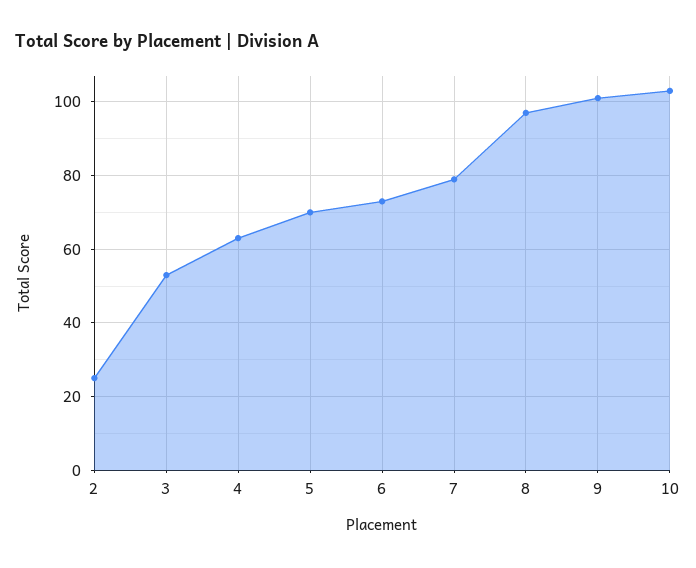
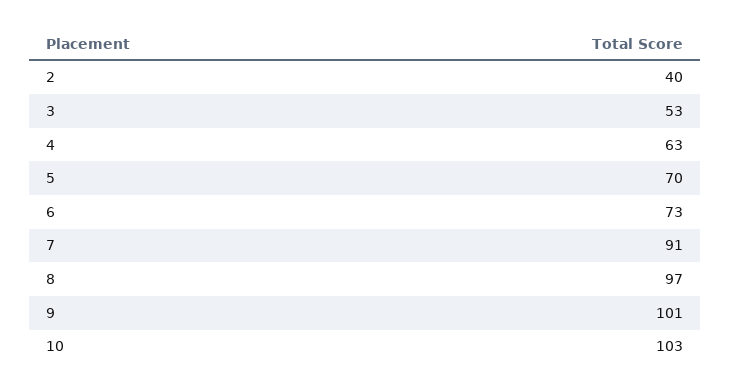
2: 25 -> 40
7: 80 -> 91

